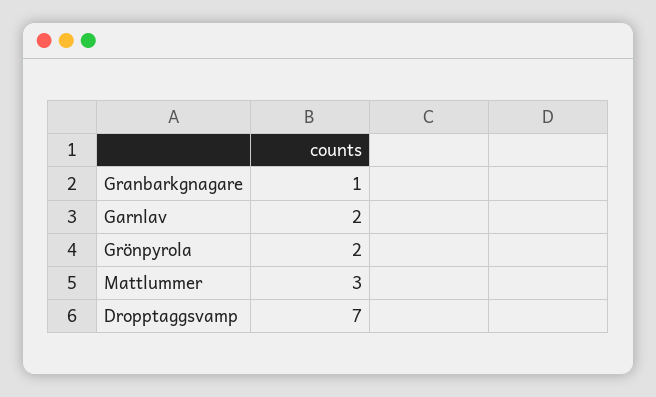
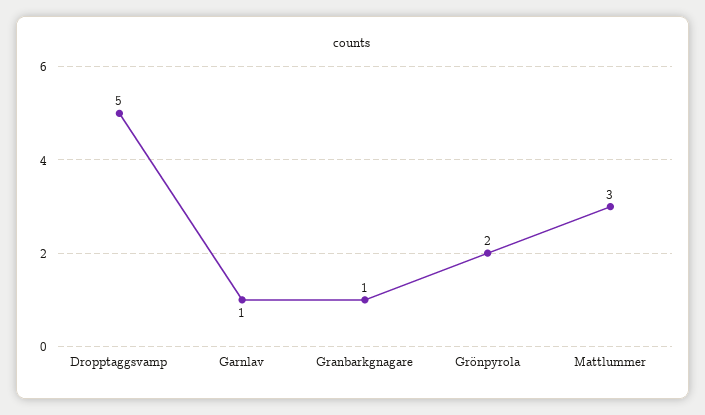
Garnlav: 2 -> 1
Dropptaggsvamp: 7 -> 5

